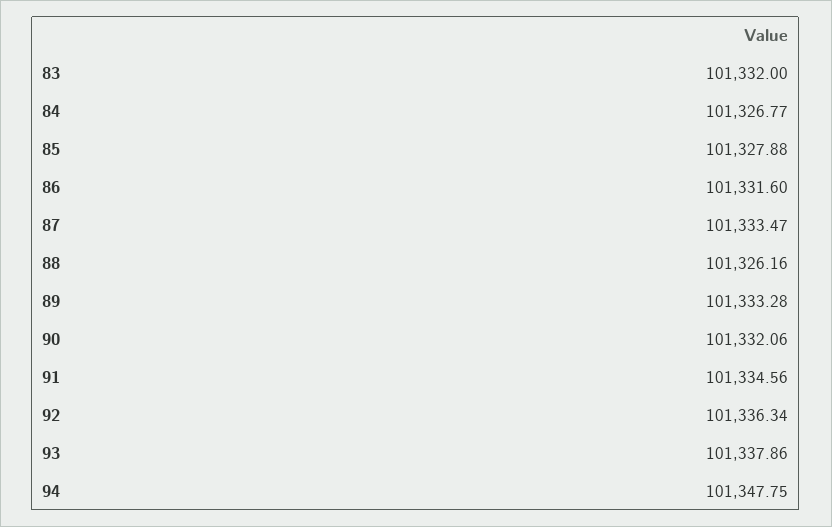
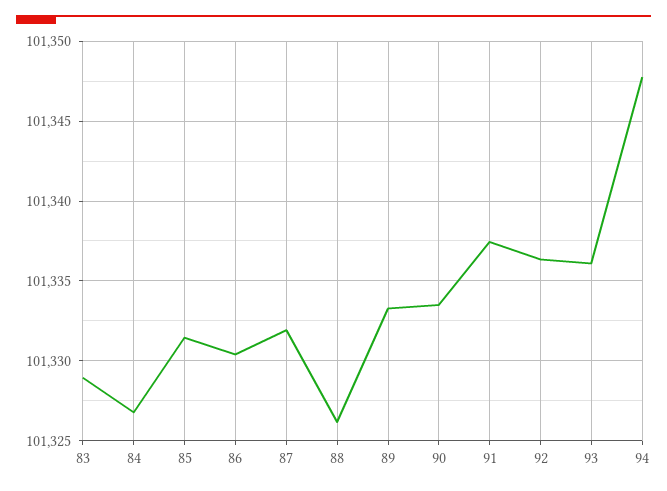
83: 101332 -> 101329
85: 101327.88 -> 101331.5
86: 101331.6 -> 101330.5
87: 101333.47 -> 101332
90: 101332.06 -> 101333.5
91: 101334.56 -> 101337.5
93: 101337.86 -> 101336

